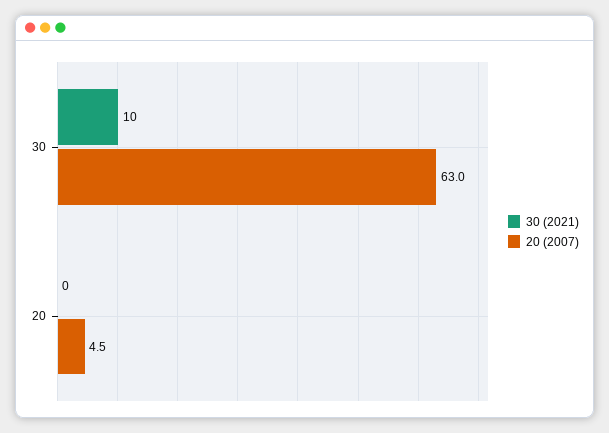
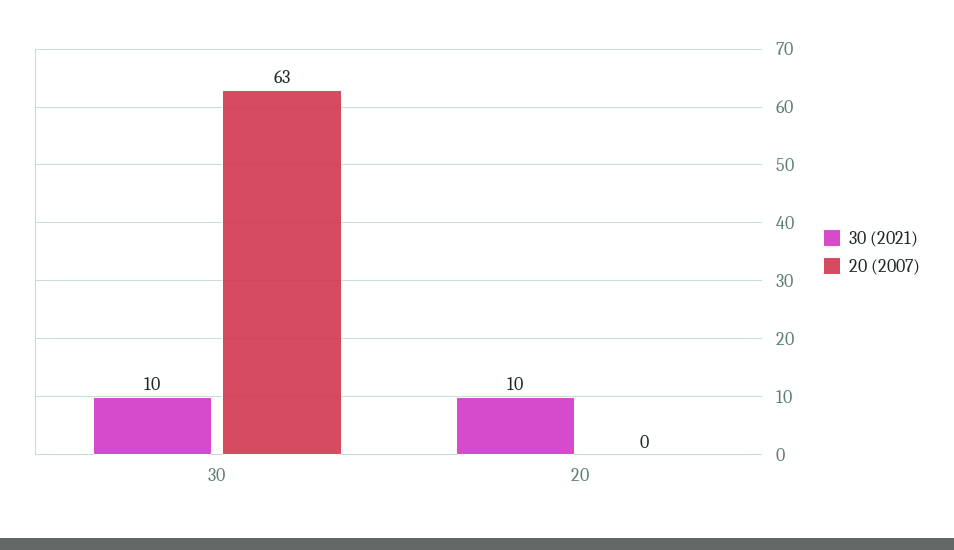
30 (2021), 20: 0 -> 10
20 (2007), 20: 4.5 -> 0

